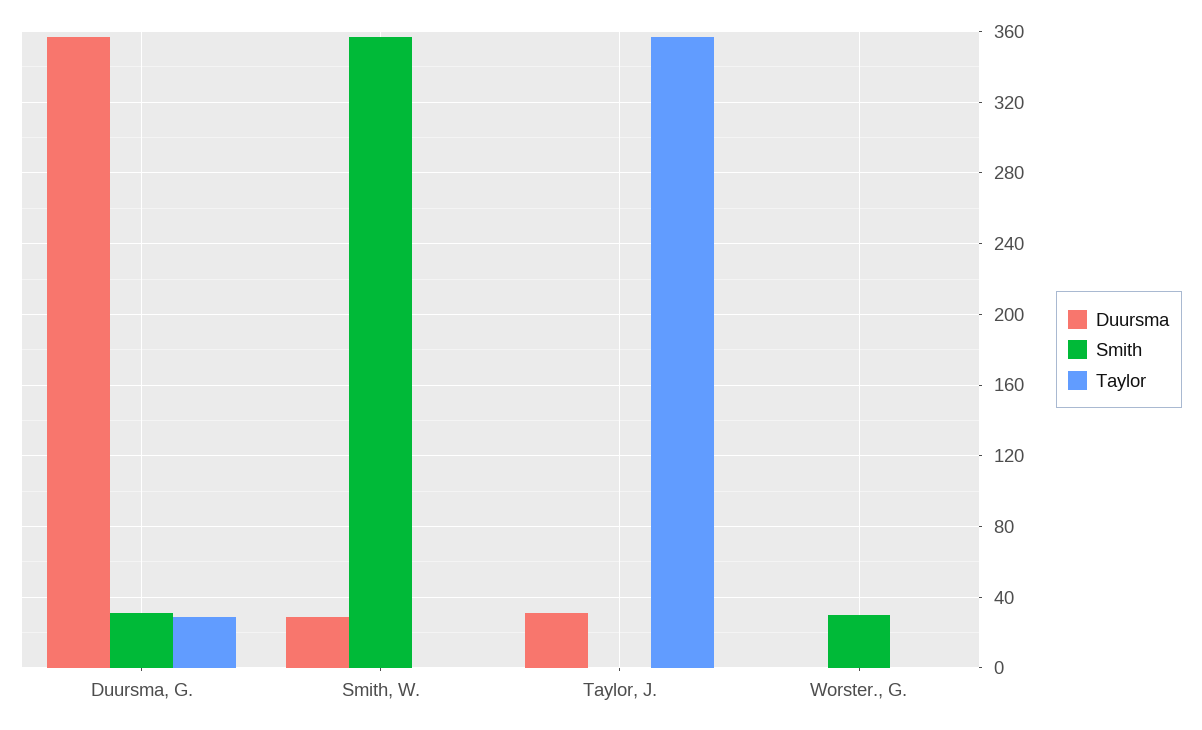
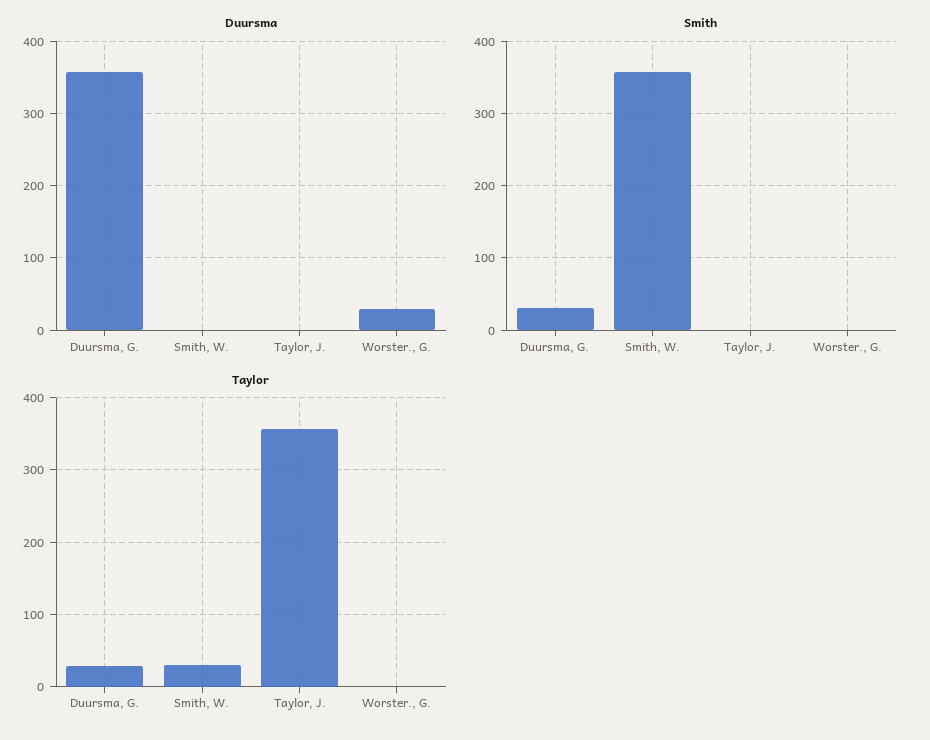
Duursma, Smith, W.: 30 -> 0
Taylor, Smith, W.: 0 -> 30
Duursma, Taylor, J.: 30 -> 0
Duursma, Worster., G.: 0 -> 30
Smith, Worster., G.: 30 -> 0

